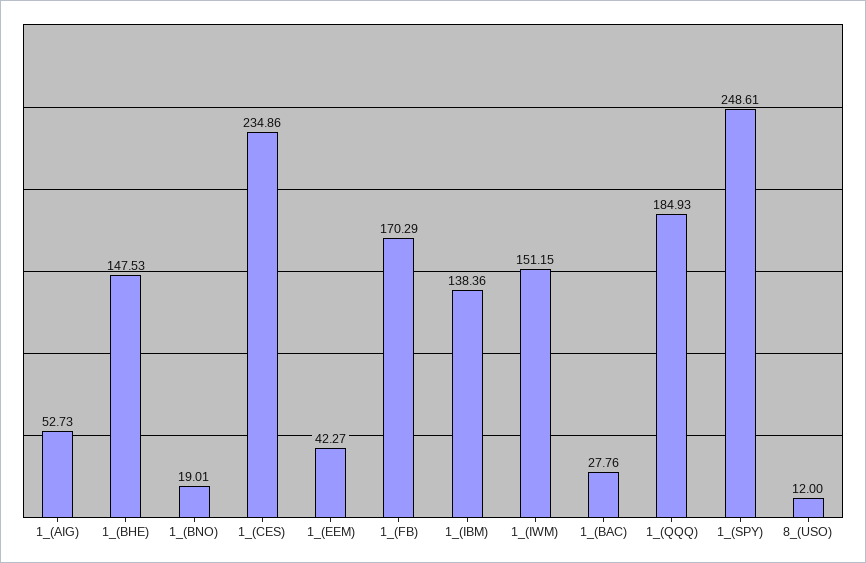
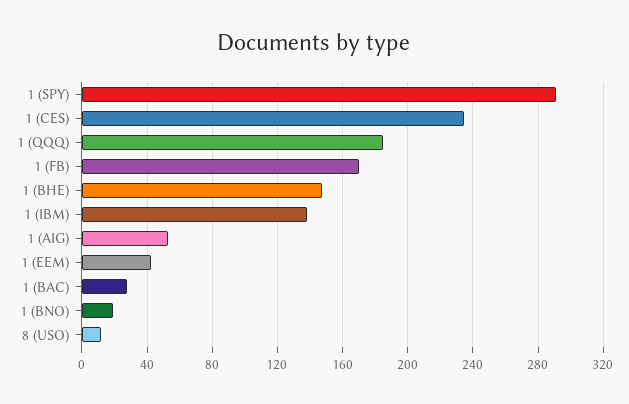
1_(IWM): 151.15 -> none
1_(SPY): 248.61 -> 290

